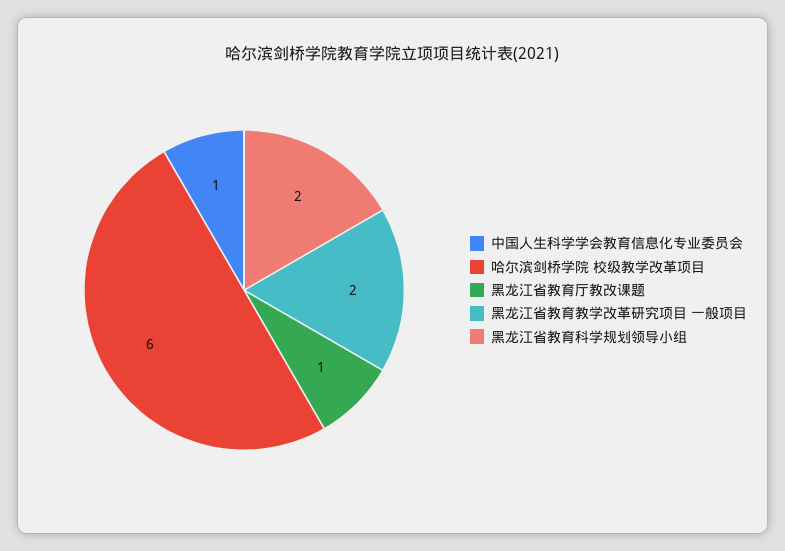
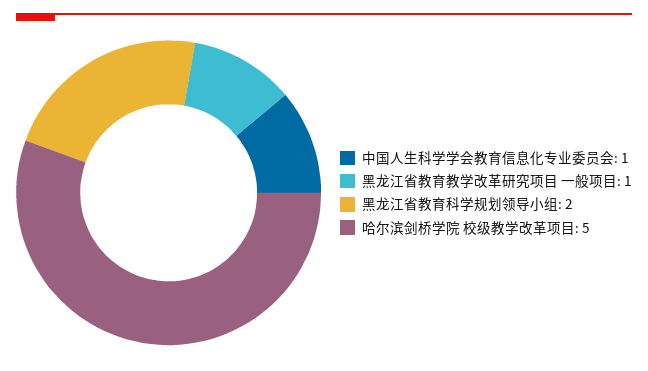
哈尔滨剑桥学院 校级教学改革项目: 6 -> 5
黑龙江省教育厅教改课题: 1 -> none
黑龙江省教育教学改革研究项目 一般项目: 2 -> 1

